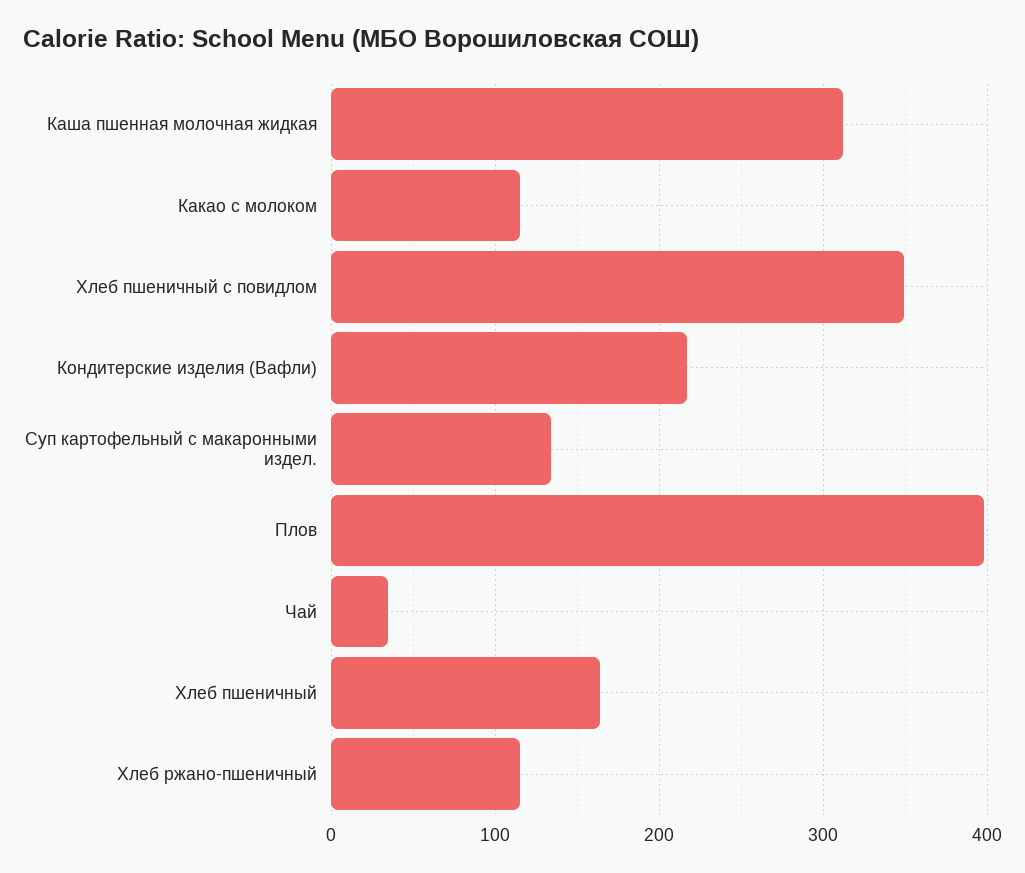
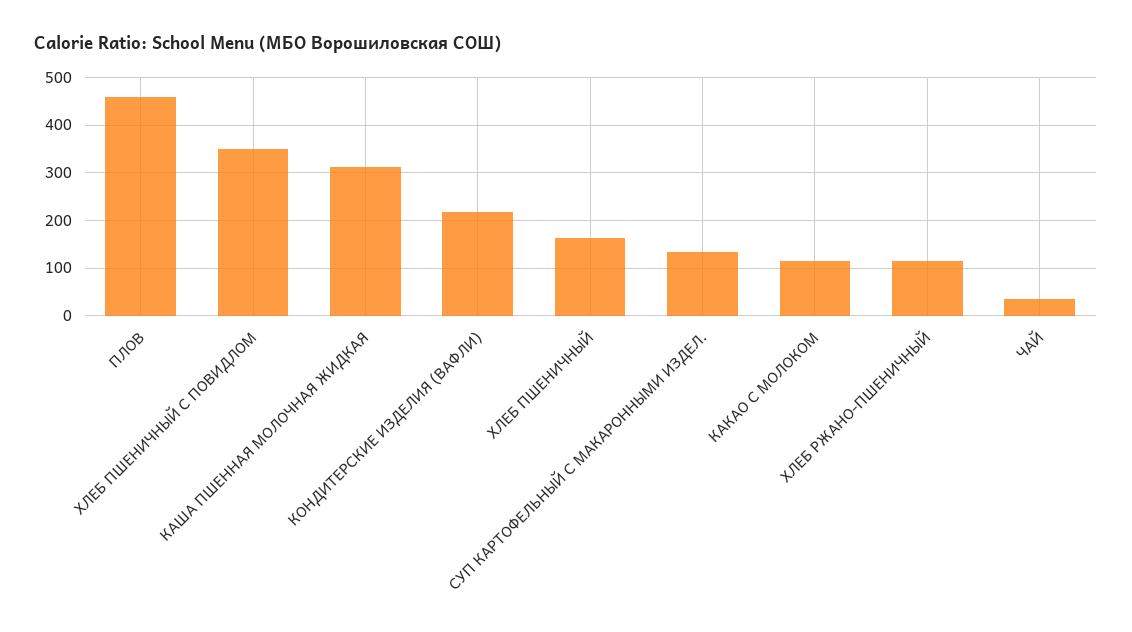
Плов: 400 -> 460

